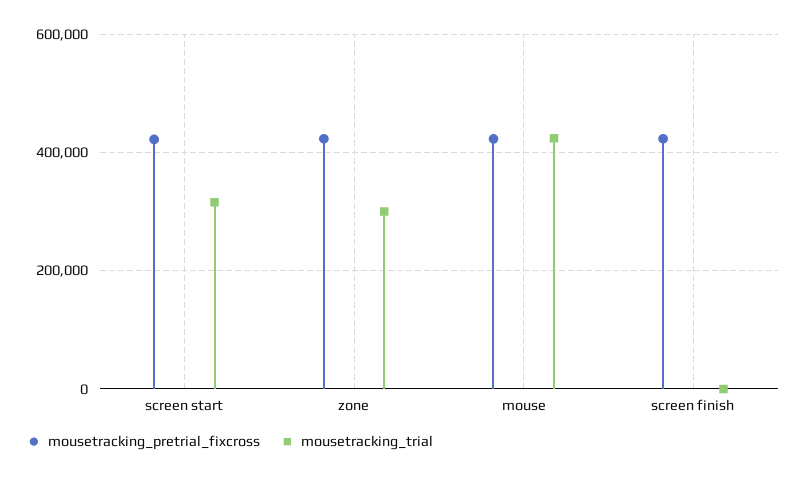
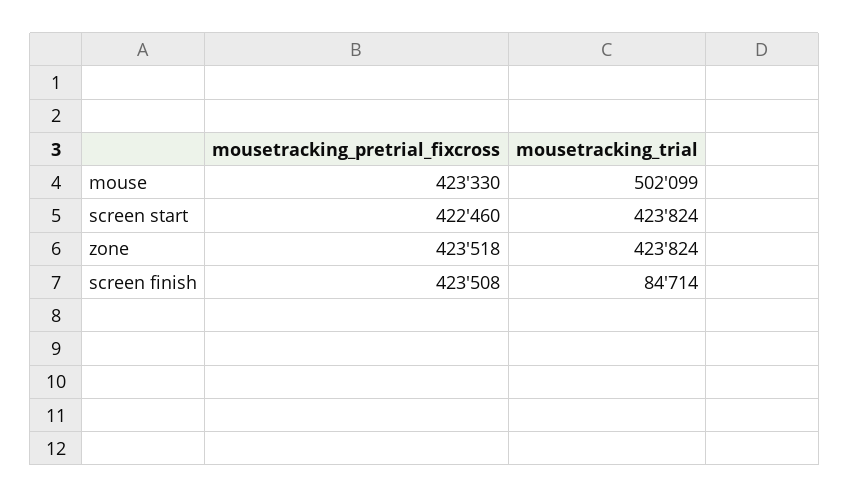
mousetracking_trial, screen start: 320000 -> 423824
mousetracking_trial, zone: 300000 -> 423824
mousetracking_trial, mouse: 420000 -> 502099
mousetracking_trial, screen finish: 0 -> 84714

